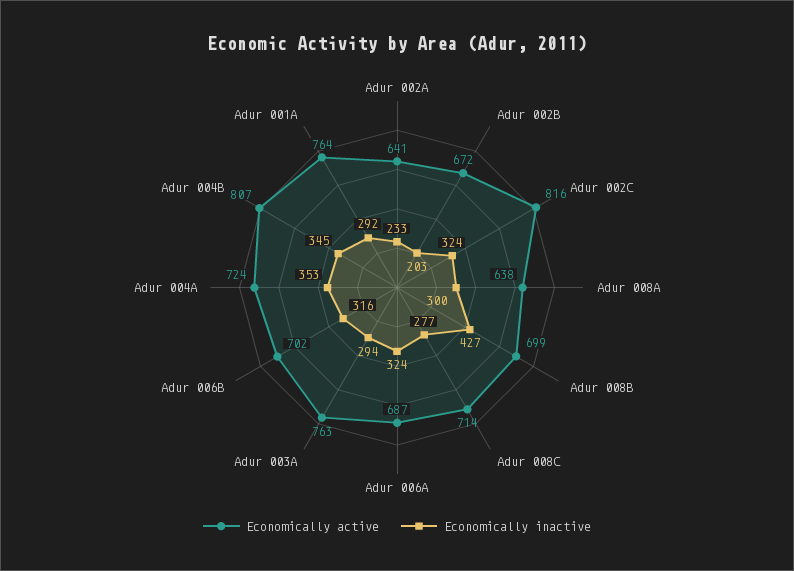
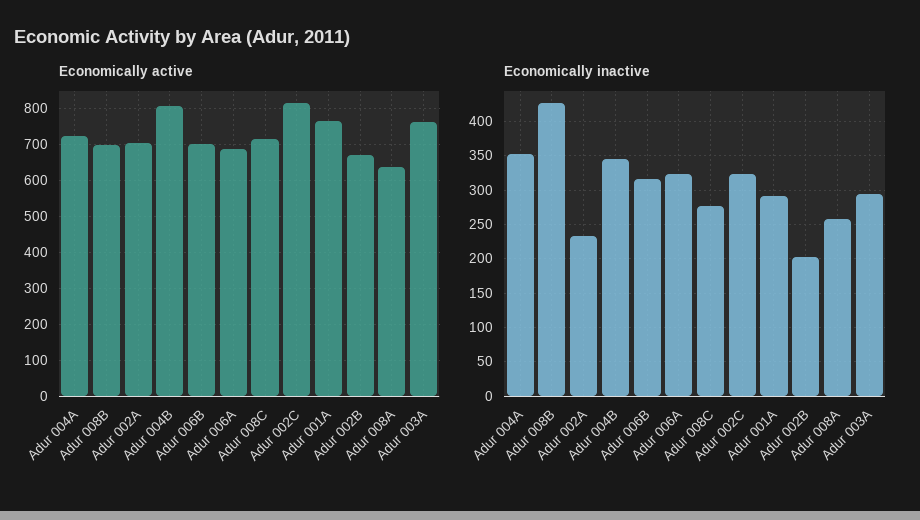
Economically active, Adur 002A: 641 -> 700
Economically inactive, Adur 008A: 300 -> 260

